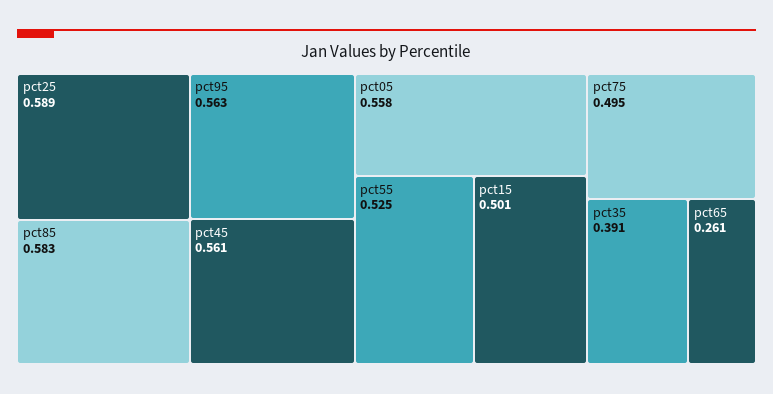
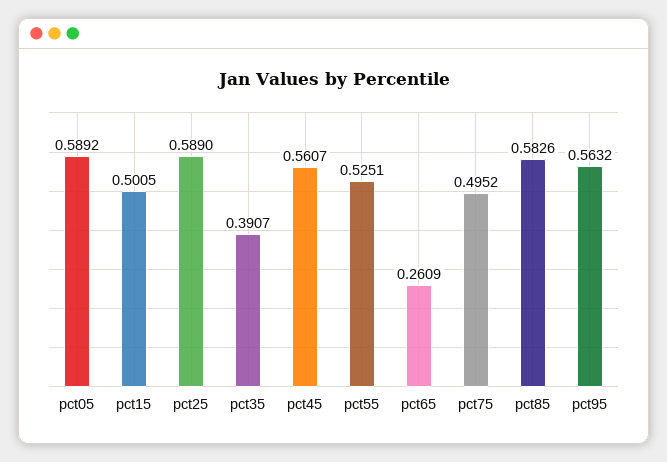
pct05: 0.558 -> 0.5892

